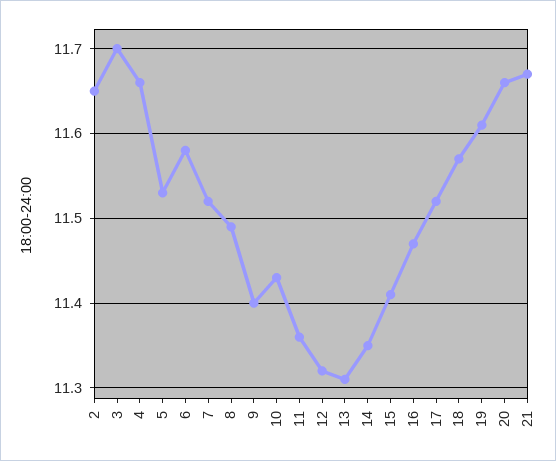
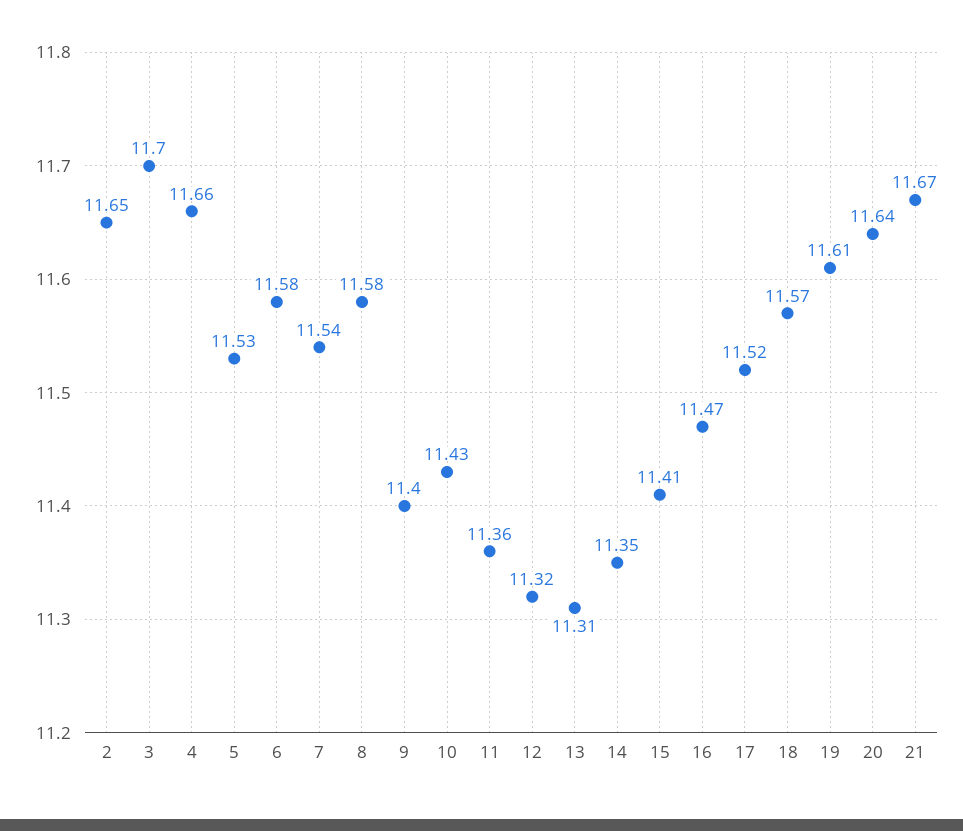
7: 11.52 -> 11.54
8: 11.49 -> 11.58
20: 11.66 -> 11.64

